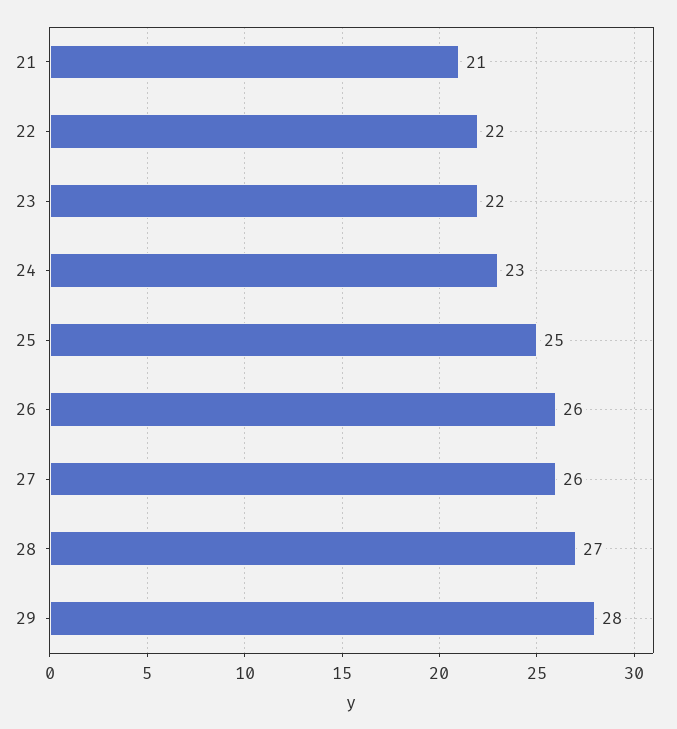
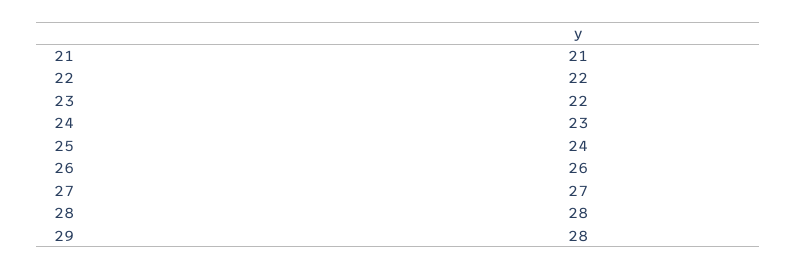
25: 25 -> 24
27: 26 -> 27
28: 27 -> 28

